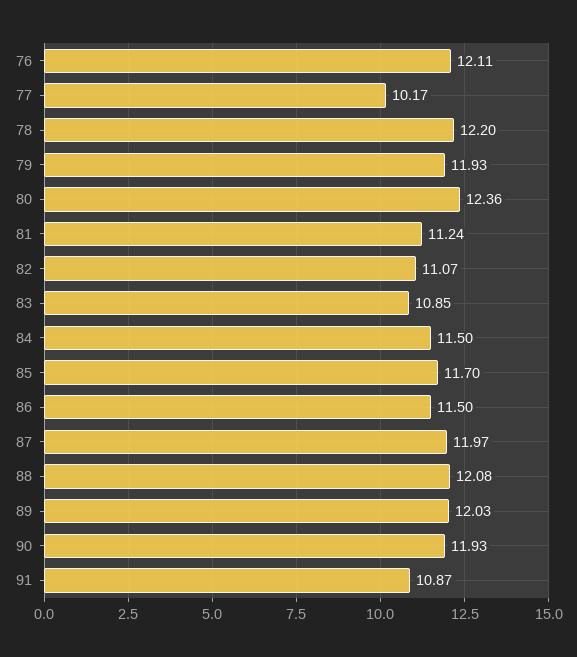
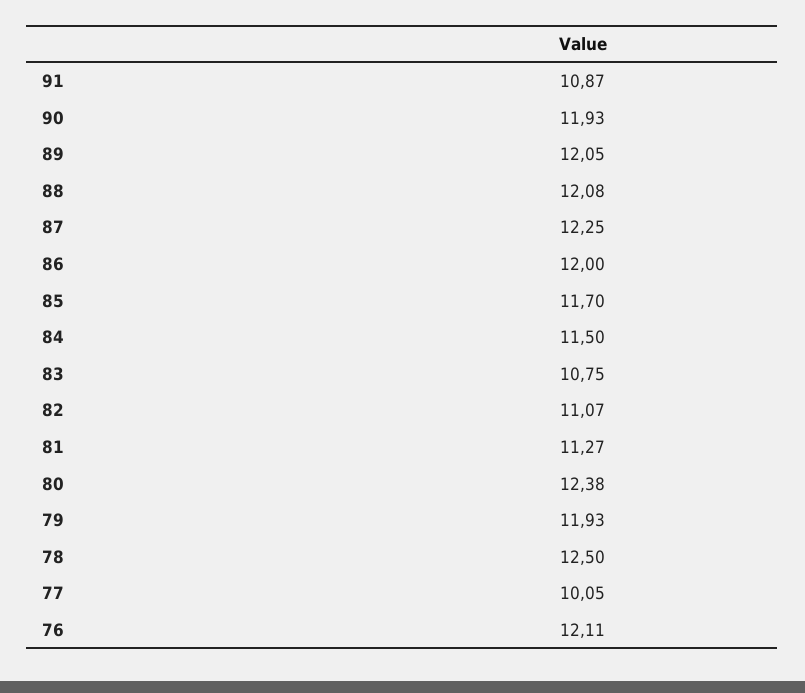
77: 10.17 -> 10.05
78: 12.2 -> 12.5
80: 12.36 -> 12.38
81: 11.24 -> 11.27
83: 10.85 -> 10.75
86: 11.5 -> 12
87: 11.97 -> 12.25
89: 12.03 -> 12.05

